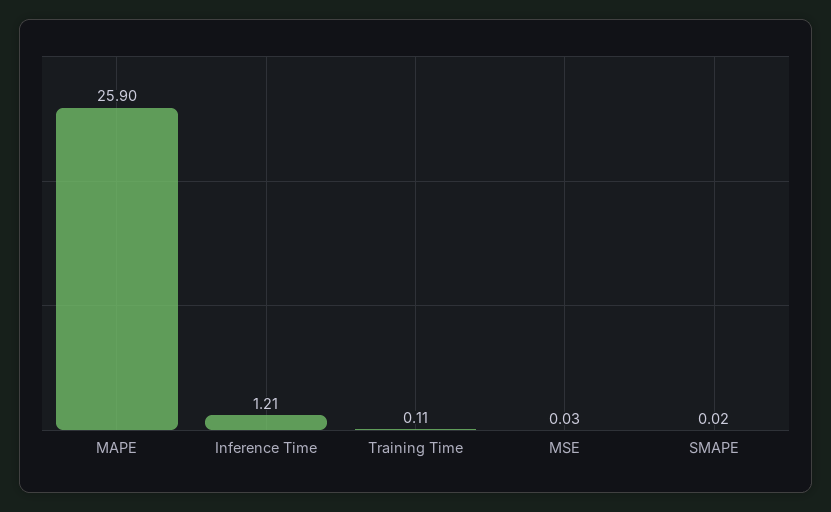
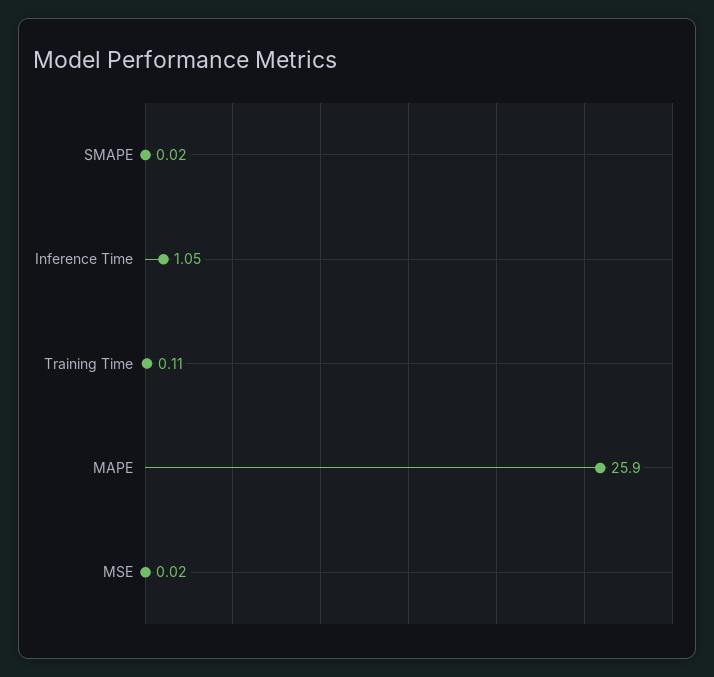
Inference Time: 1.21 -> 1.05
MSE: 0.03 -> 0.02

